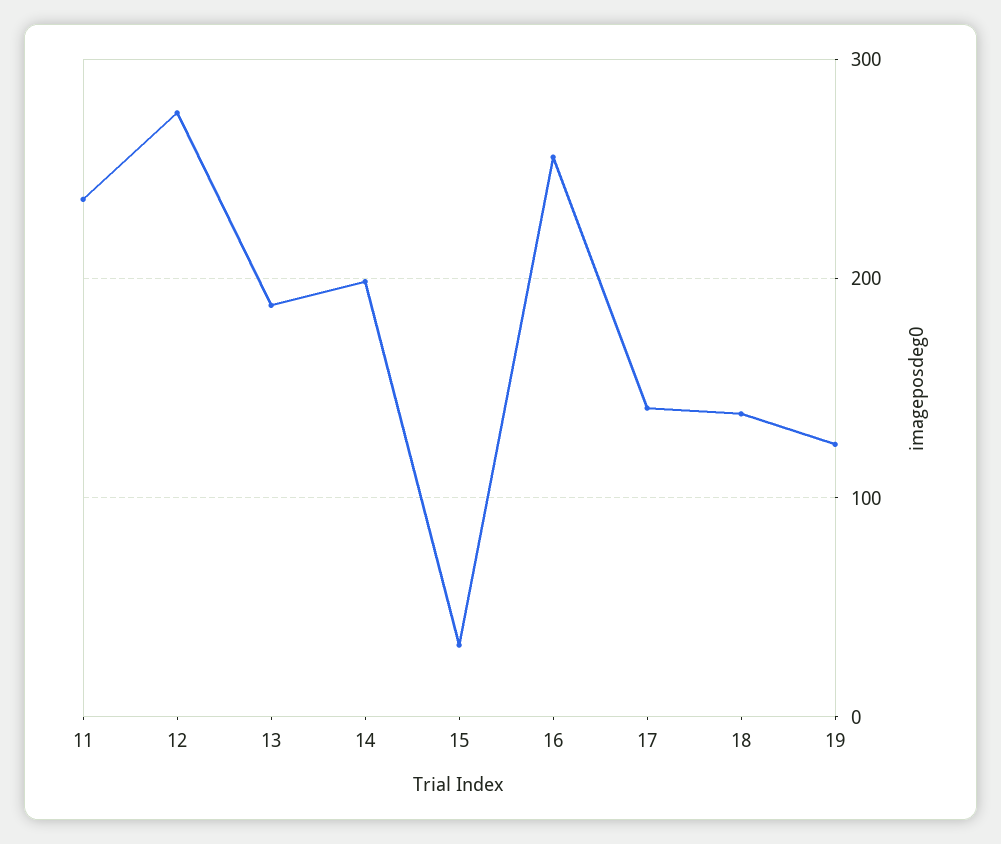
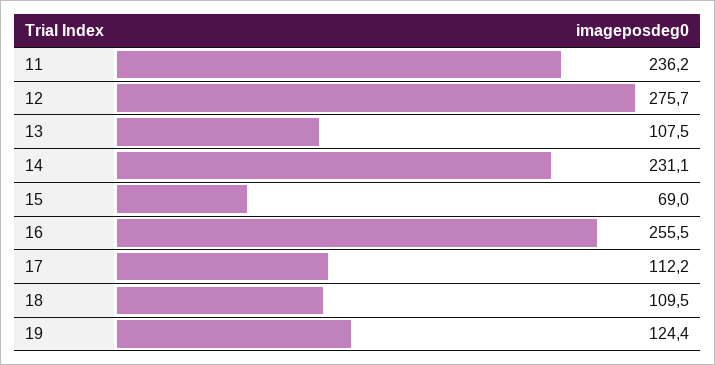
13: 190 -> 107.5
14: 200 -> 231.1
15: 30 -> 69
17: 140 -> 112.2
18: 140 -> 109.5

